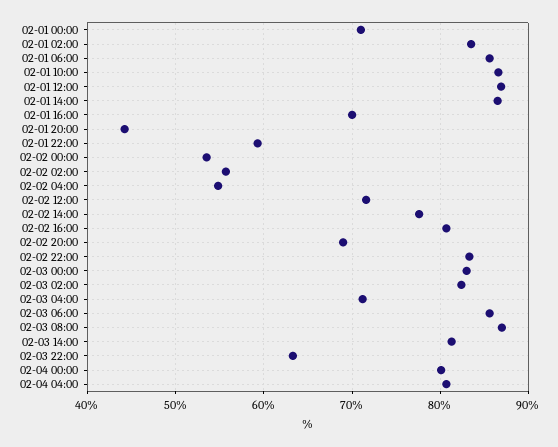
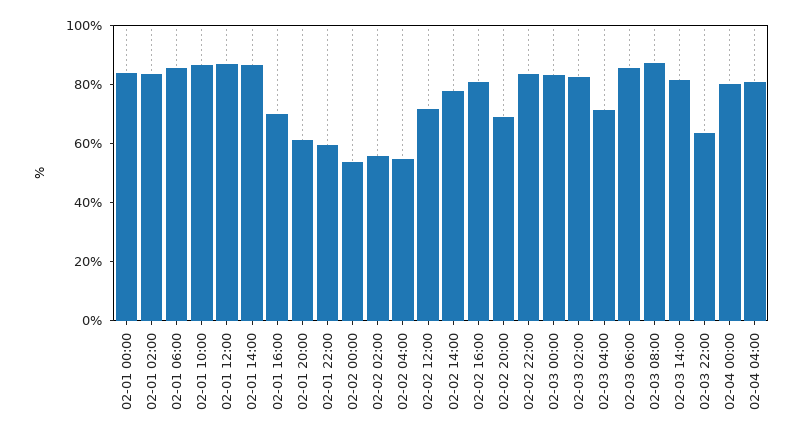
02-01 00:00: 71 -> 85
02-01 20:00: 44 -> 60

